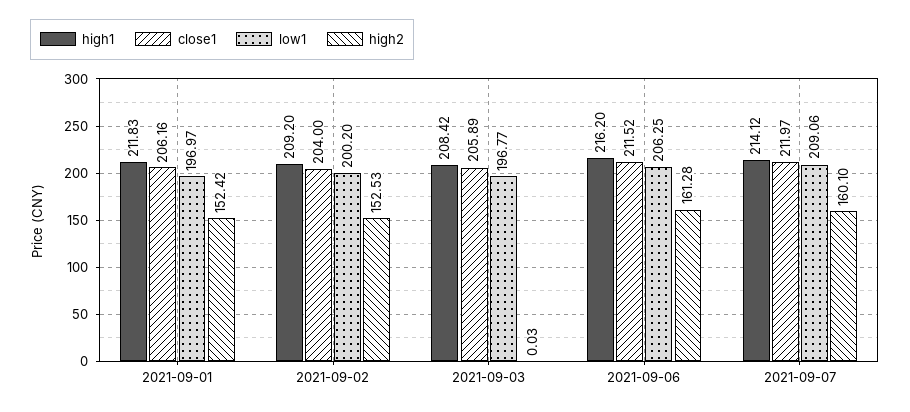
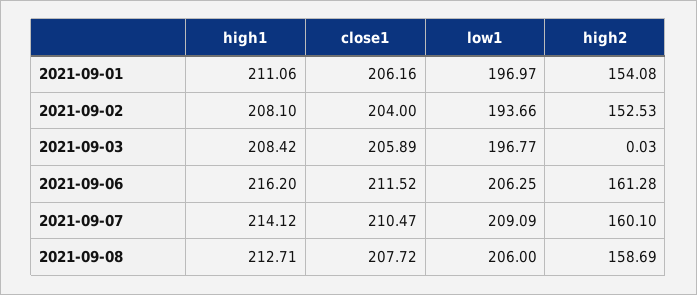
high1, 2021-09-01: 211.83 -> 211.06
high2, 2021-09-01: 152.42 -> 154.08
high1, 2021-09-02: 209.2 -> 208.1
low1, 2021-09-02: 200.2 -> 193.66
close1, 2021-09-07: 211.97 -> 210.47
low1, 2021-09-07: 209.06 -> 209.09
high1, 2021-09-08: none -> 212.71
close1, 2021-09-08: none -> 207.72
low1, 2021-09-08: none -> 206
high2, 2021-09-08: none -> 158.69

